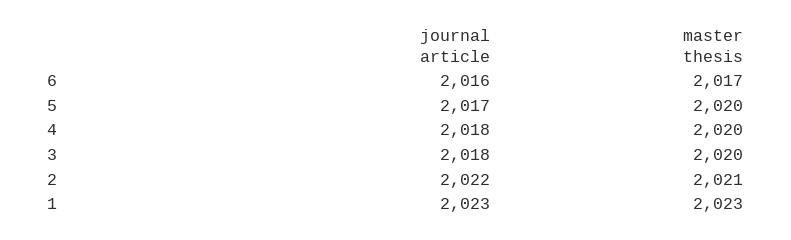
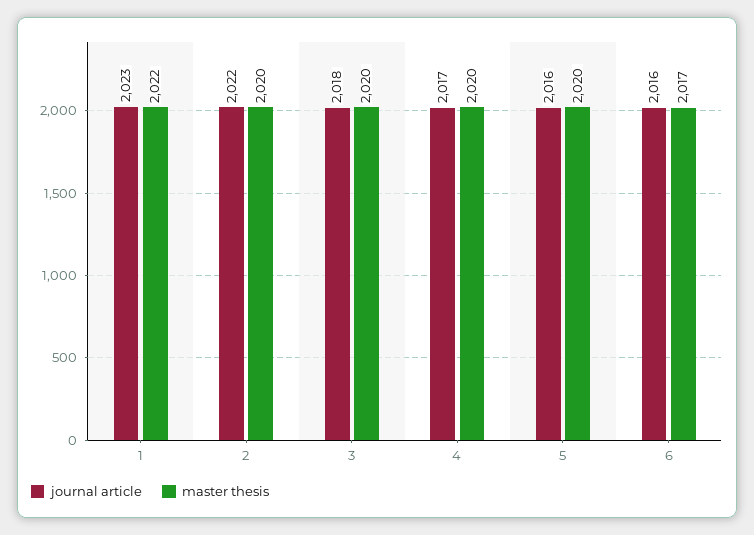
journal article, 5: 2017 -> 2016
journal article, 4: 2018 -> 2017
master thesis, 2: 2021 -> 2020
master thesis, 1: 2023 -> 2022

